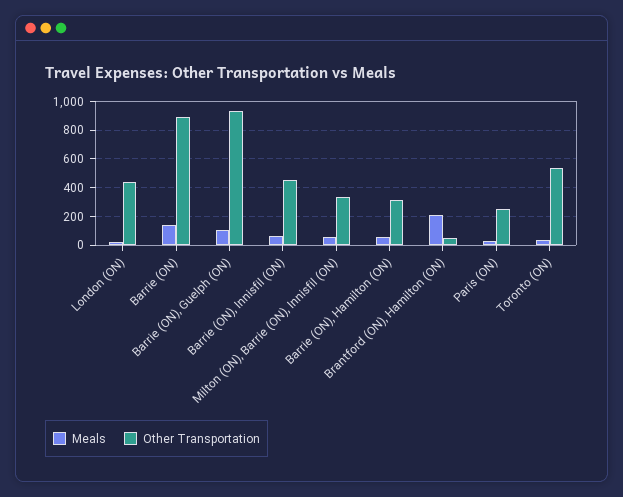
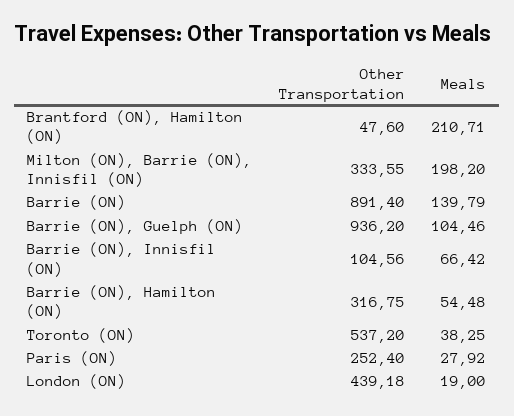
Other Transportation, Barrie (ON), Innisfil (ON): 450 -> 104.56
Meals, Milton (ON), Barrie (ON), Innisfil (ON): 50 -> 198.2

